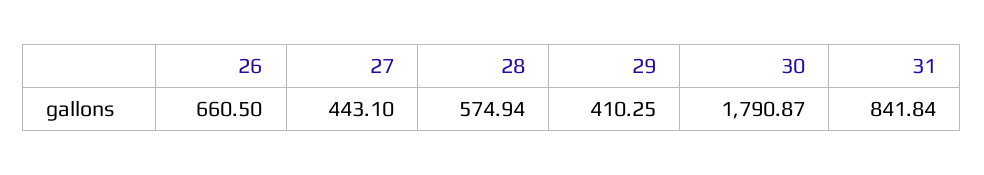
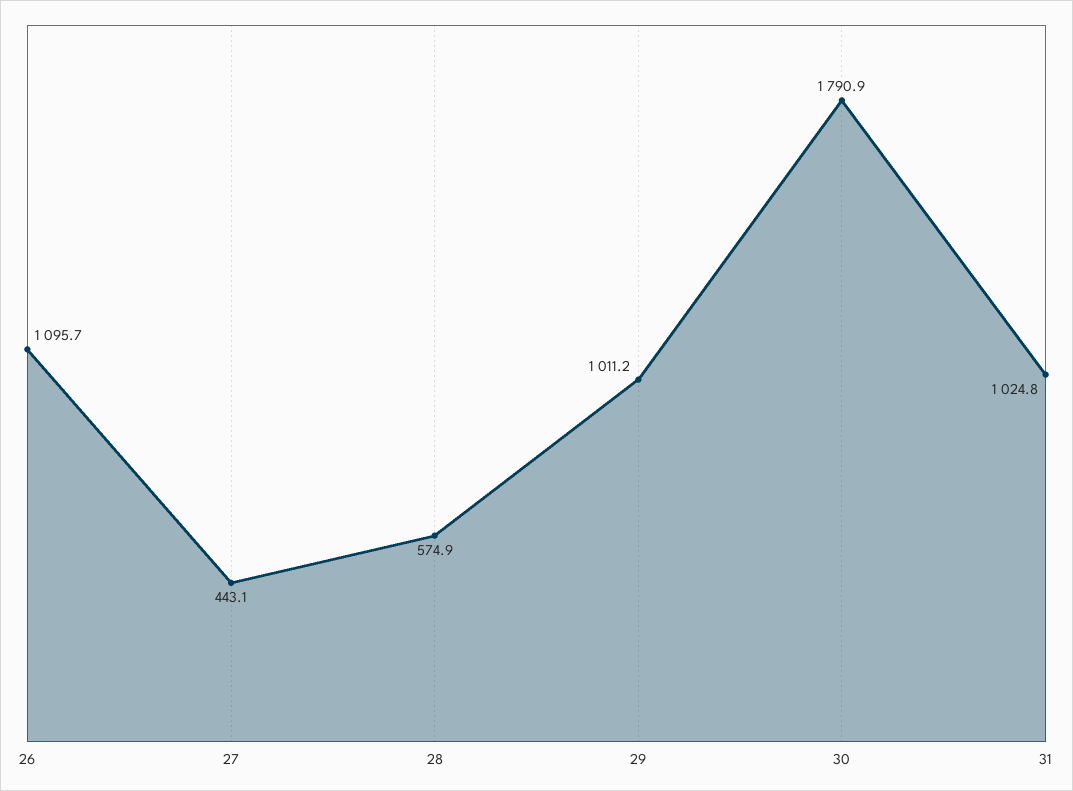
26: 660.5 -> 1095.7
29: 410.25 -> 1011.2
31: 841.84 -> 1024.8

